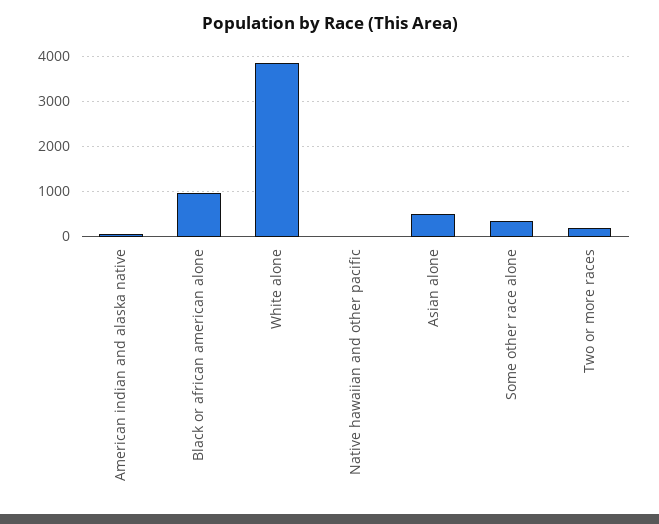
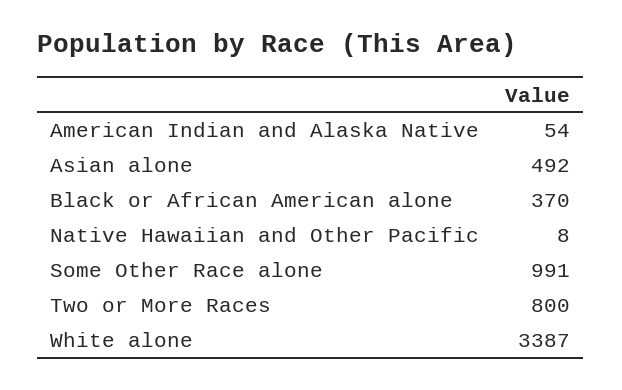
Black or african american alone: 1000 -> 370
White alone: 3800 -> 3387
Some other race alone: 400 -> 991
Two or more races: 200 -> 800

